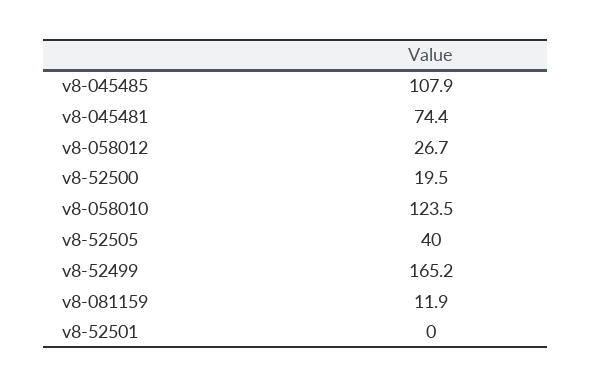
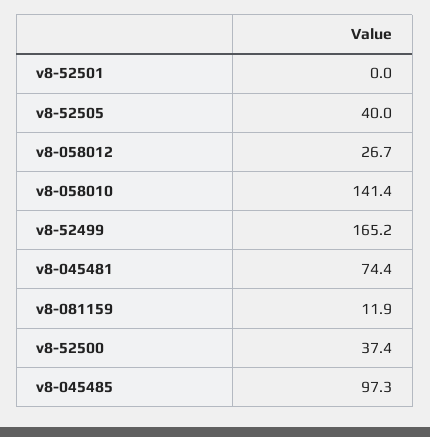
v8-045485: 107.9 -> 97.3
v8-52500: 19.5 -> 37.4
v8-058010: 123.5 -> 141.4

